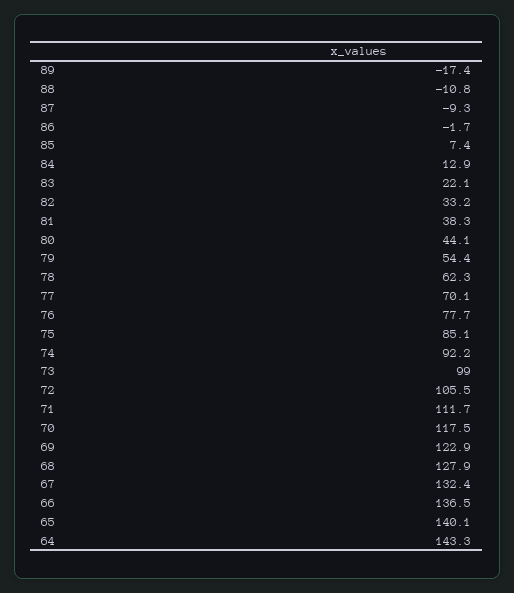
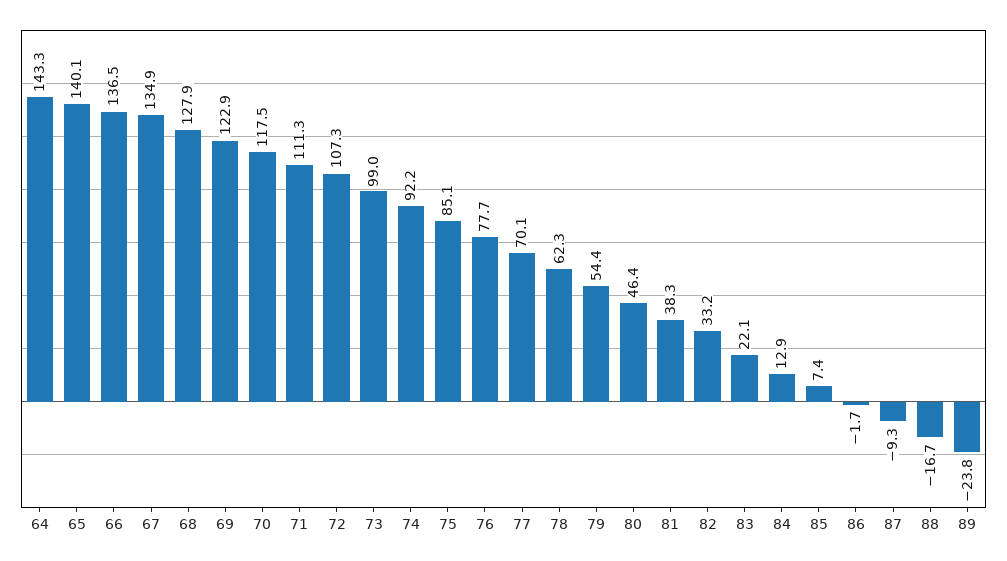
89: -17.4 -> -23.8
88: -10.8 -> -16.7
80: 44.1 -> 46.4
72: 105.5 -> 107.3
71: 111.7 -> 111.3
67: 132.4 -> 134.9

